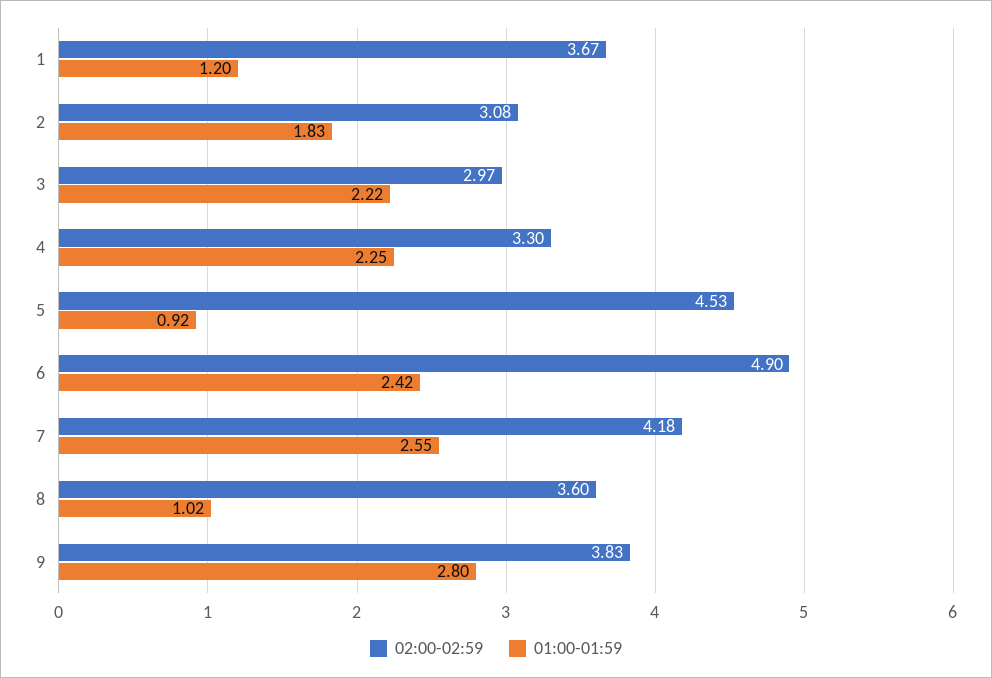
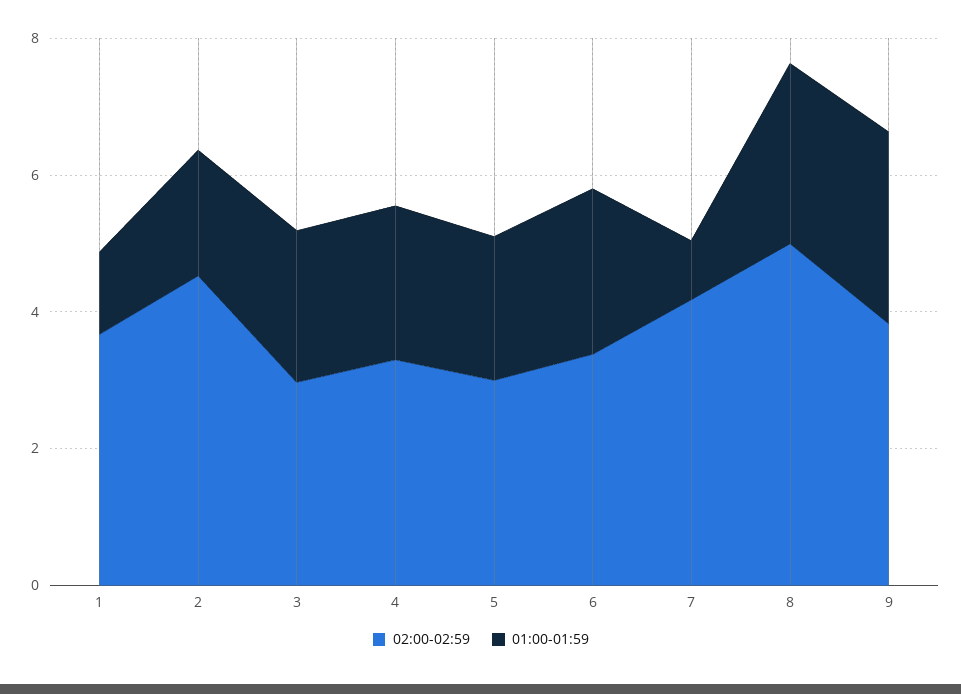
02:00-02:59, 2: 3.08 -> 4.5
02:00-02:59, 5: 4.53 -> 3
01:00-01:59, 5: 0.92 -> 2
02:00-02:59, 6: 4.9 -> 3.5
01:00-01:59, 7: 2.55 -> 1
02:00-02:59, 8: 3.6 -> 5
01:00-01:59, 8: 1.02 -> 2.5

